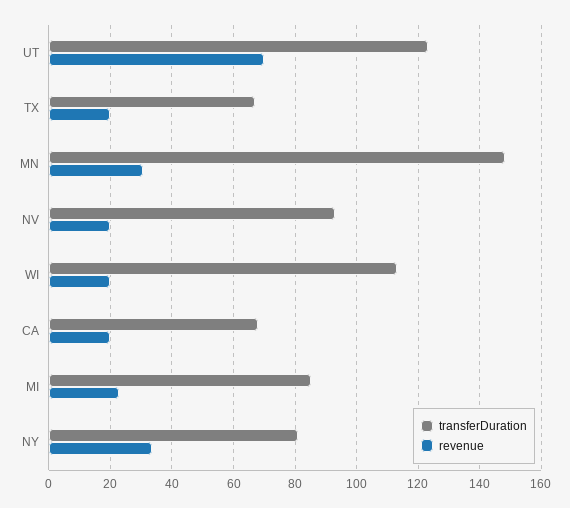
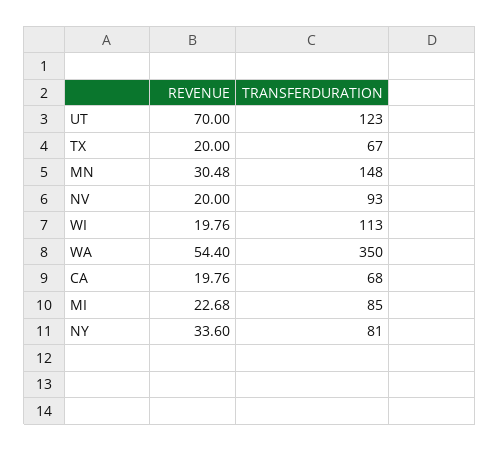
revenue, WA: none -> 54.4
transferDuration, WA: none -> 350

